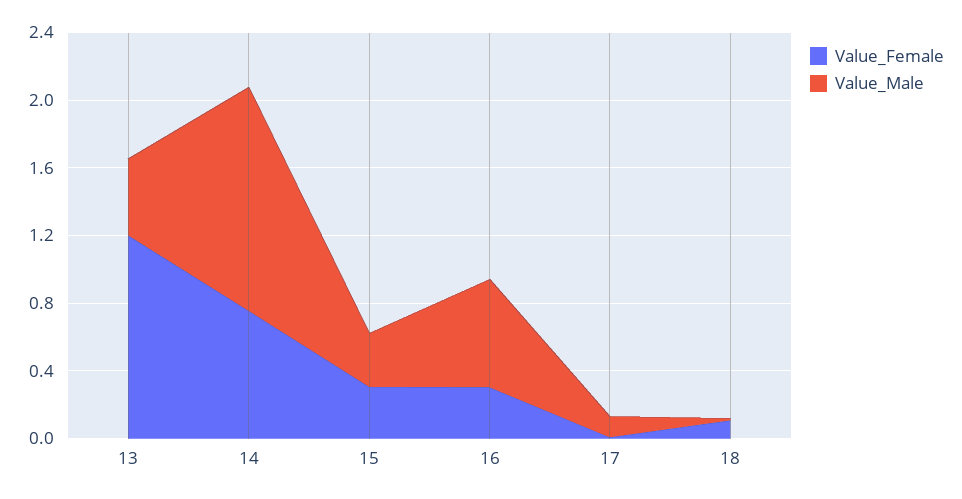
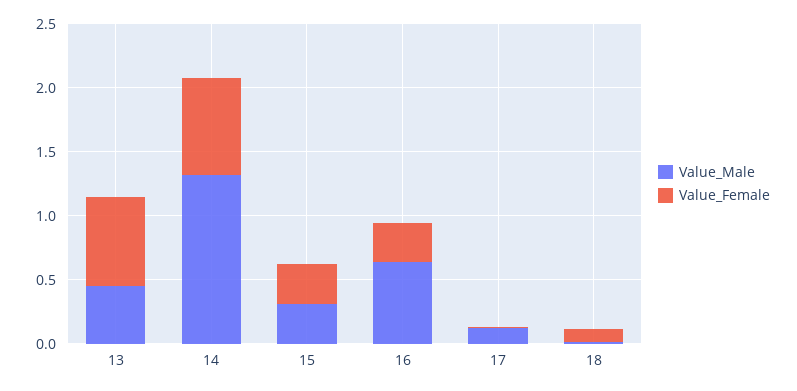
Value_Female, 13: 1.2 -> 0.7

